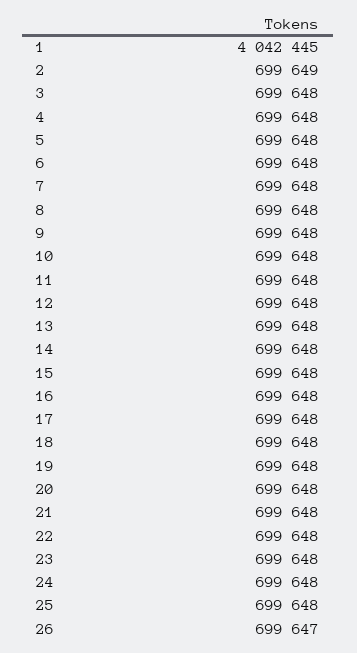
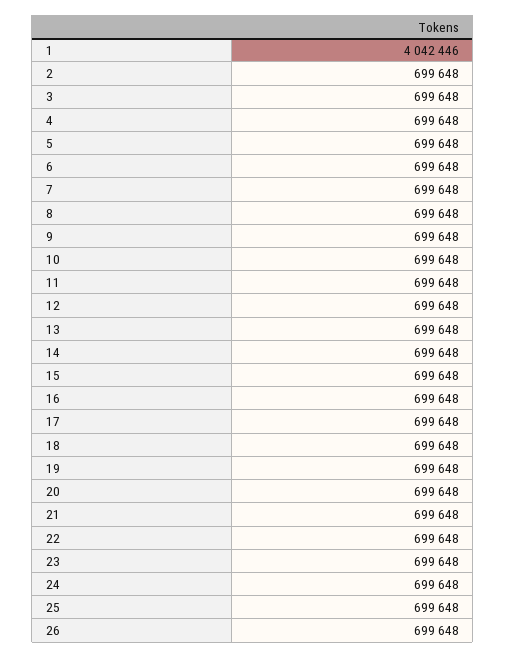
1: 4042445 -> 4042446
2: 699649 -> 699648
26: 699647 -> 699648

